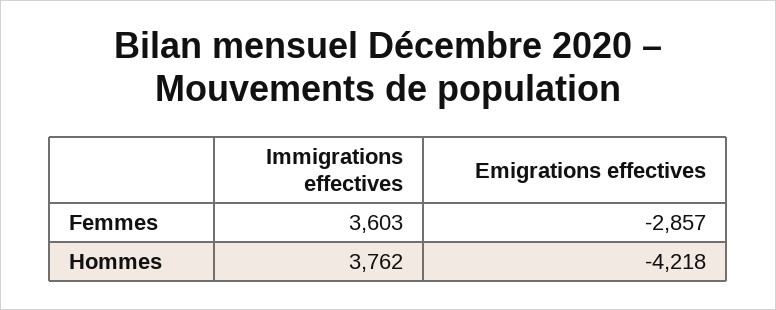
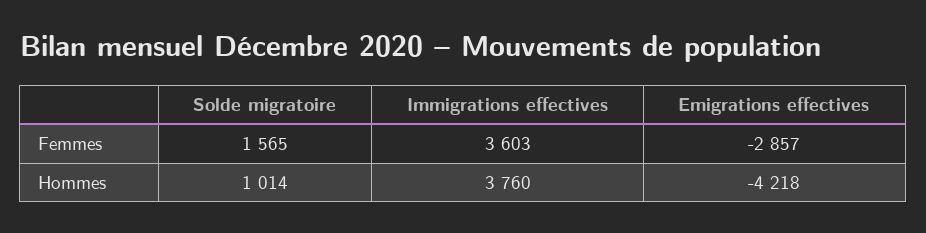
Immigrations effectives, Hommes: 3762 -> 3760
Solde migratoire, Femmes: none -> 1565
Solde migratoire, Hommes: none -> 1014

